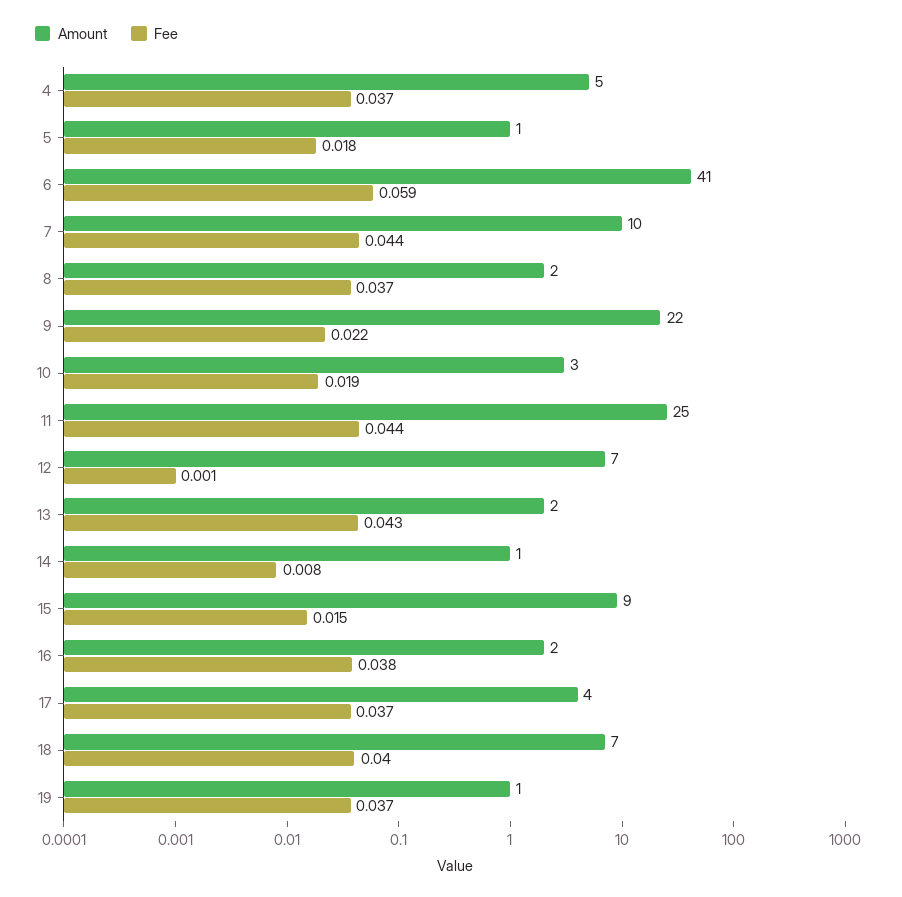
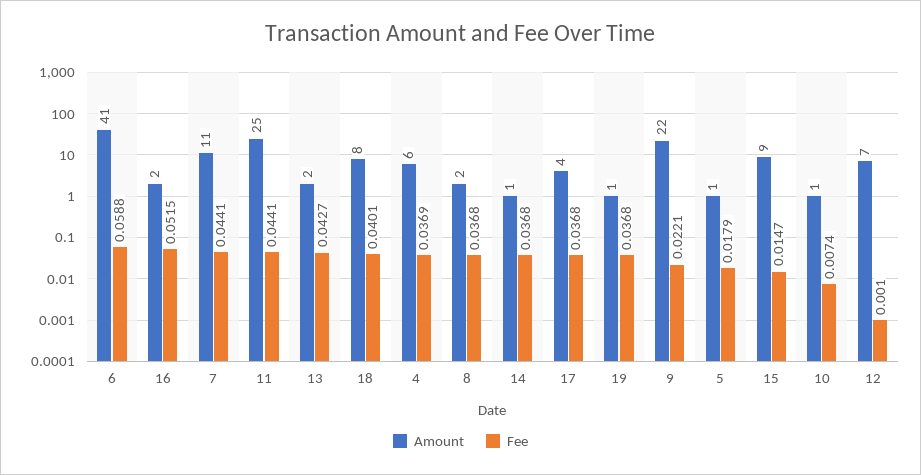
Amount, 4: 5 -> 6
Amount, 7: 10 -> 11
Amount, 10: 3 -> 1
Fee, 10: 0.019 -> 0.0074
Fee, 14: 0.008 -> 0.0368
Fee, 16: 0.038 -> 0.0515
Amount, 18: 7 -> 8

